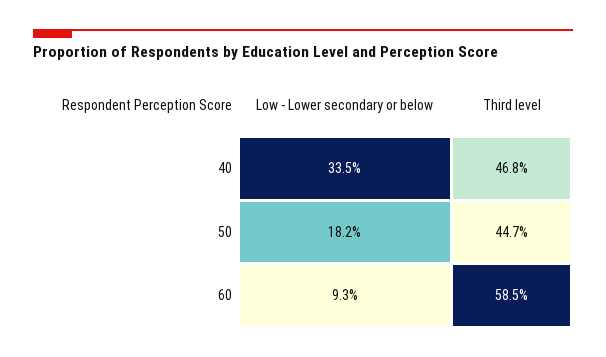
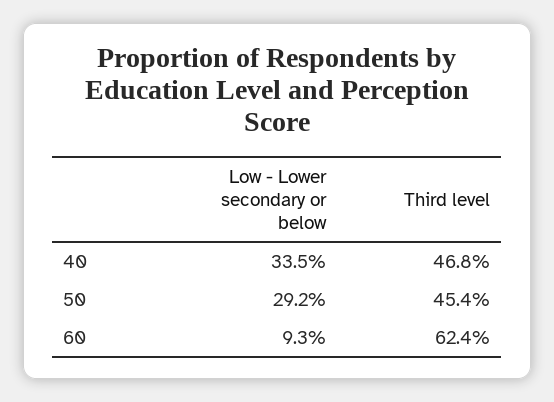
Low - Lower secondary or below, 50: 18.2 -> 29.2
Third level, 50: 44.7 -> 45.4
Third level, 60: 58.5 -> 62.4

